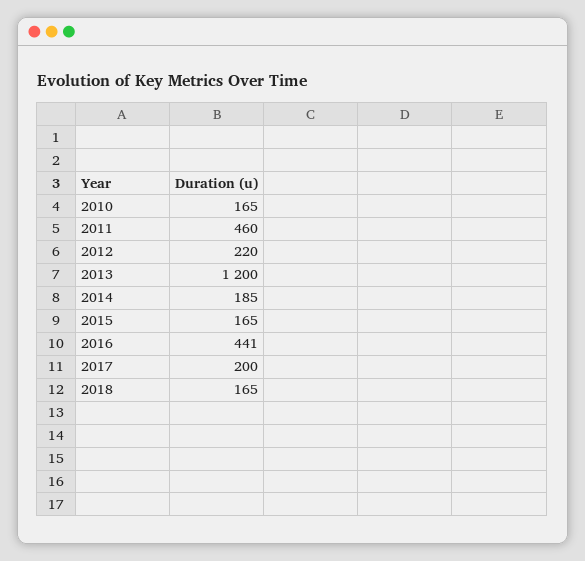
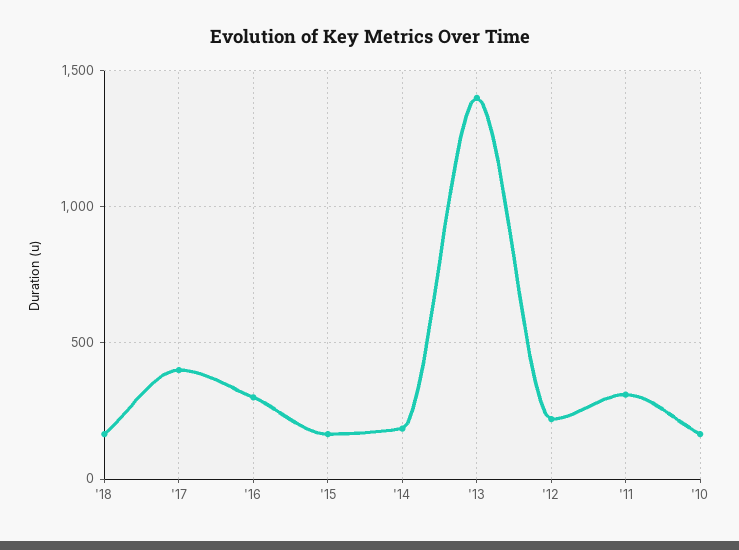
2011: 460 -> 300
2013: 1200 -> 1400
2016: 441 -> 300
2017: 200 -> 400

